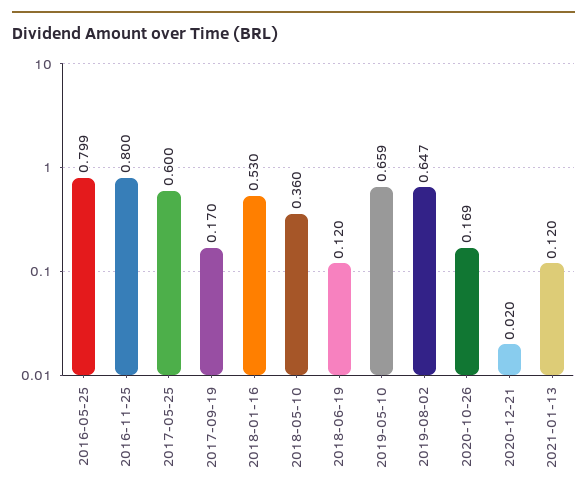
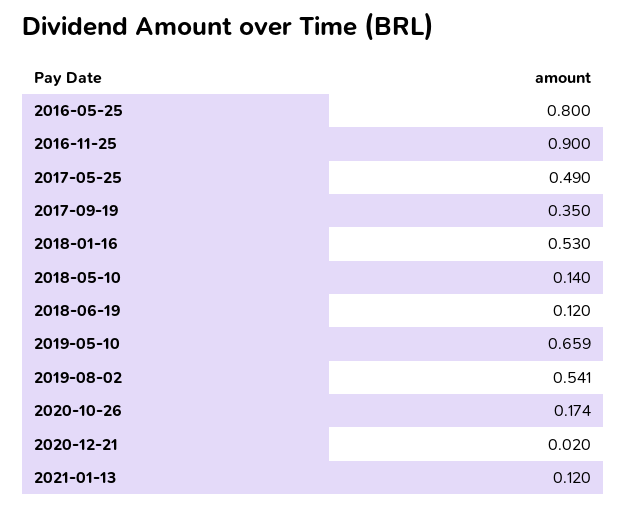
2016-05-25: 0.799 -> 0.8
2016-11-25: 0.8 -> 0.9
2017-05-25: 0.6 -> 0.49
2017-09-19: 0.17 -> 0.35
2018-05-10: 0.36 -> 0.14
2019-08-02: 0.647 -> 0.541
2020-10-26: 0.169 -> 0.174

